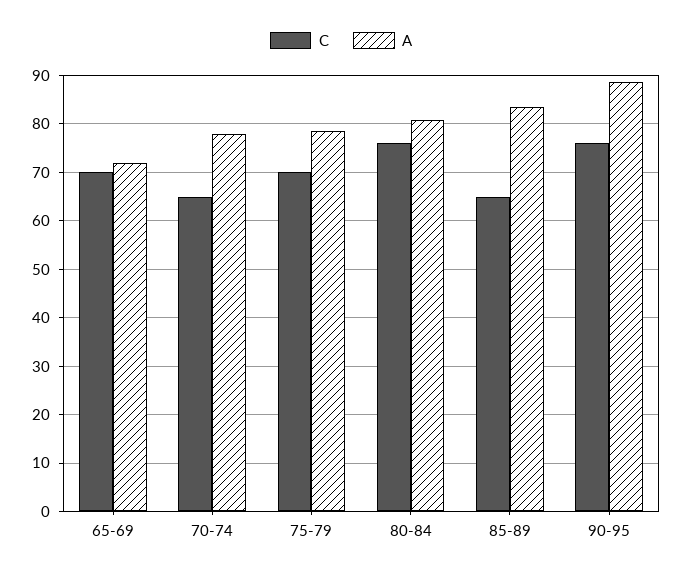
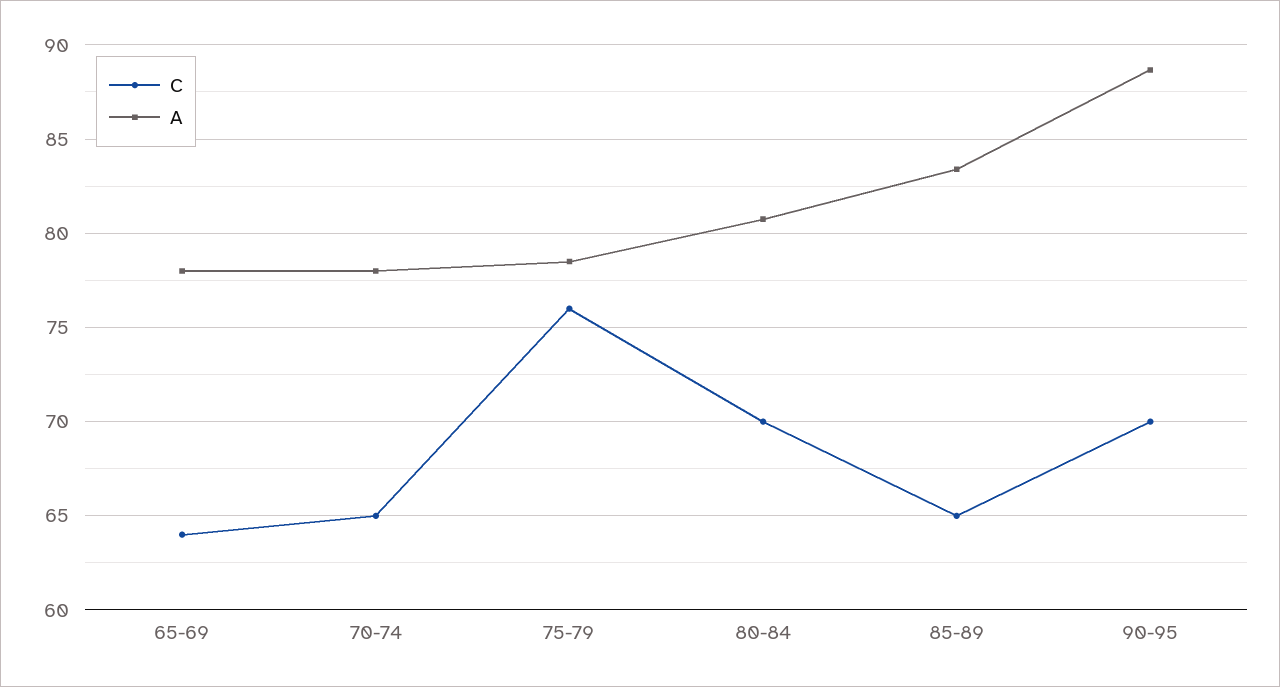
C, 65-69: 70 -> 64
A, 65-69: 72 -> 78
C, 75-79: 70 -> 76
C, 80-84: 76 -> 70
C, 90-95: 76 -> 70

